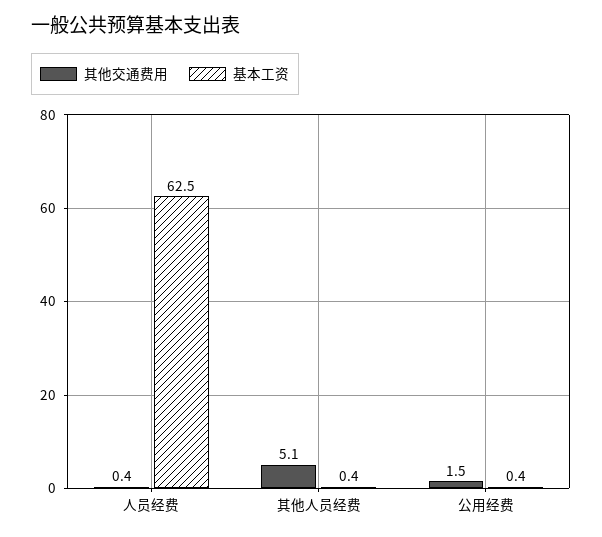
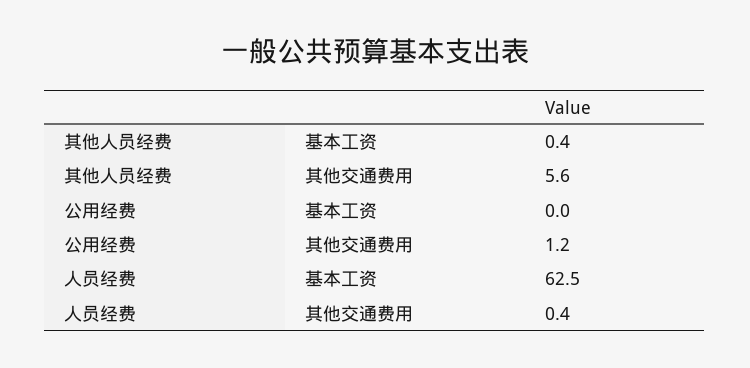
其他交通费用, 其他人员经费: 5.1 -> 5.6
其他交通费用, 公用经费: 1.5 -> 1.2
基本工资, 公用经费: 0.4 -> 0

